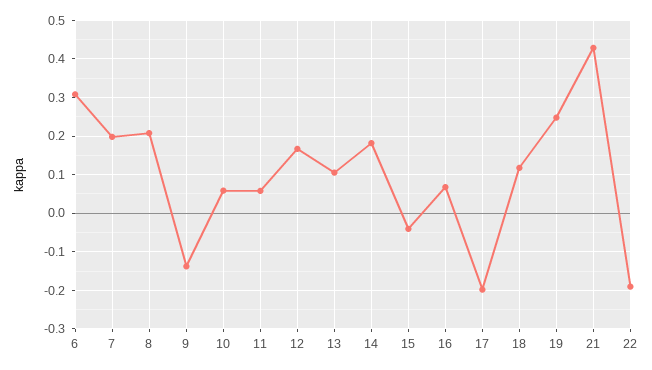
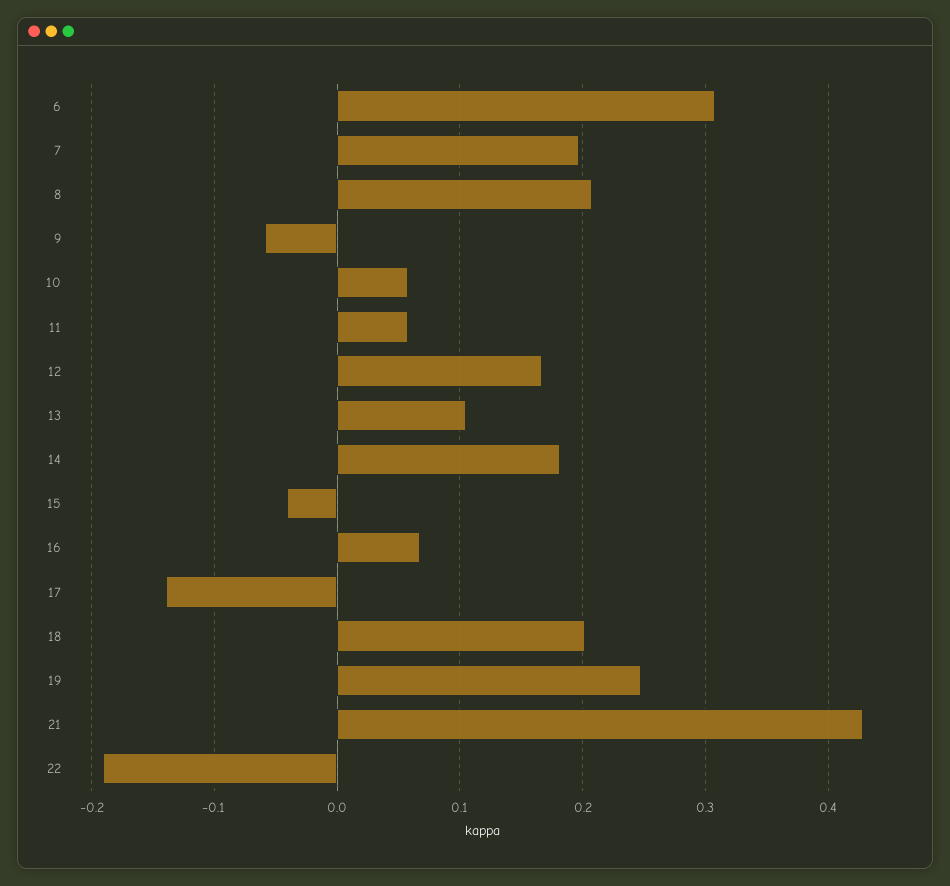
9: -0.14 -> -0.06
17: -0.2 -> -0.14
18: 0.12 -> 0.2

